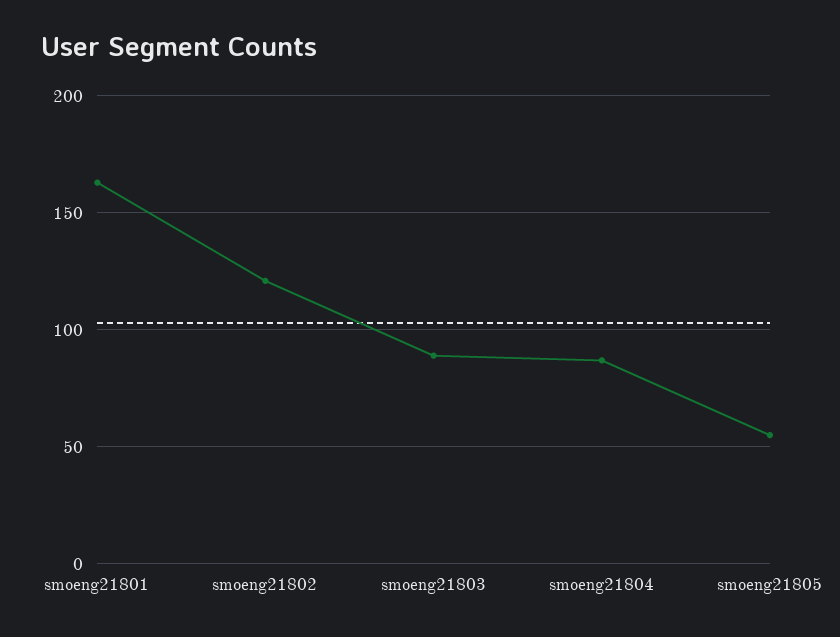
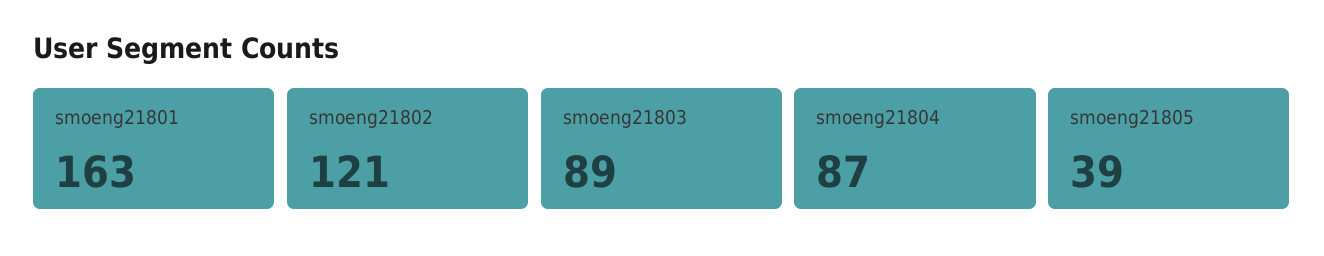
smoeng21805: 55 -> 39

